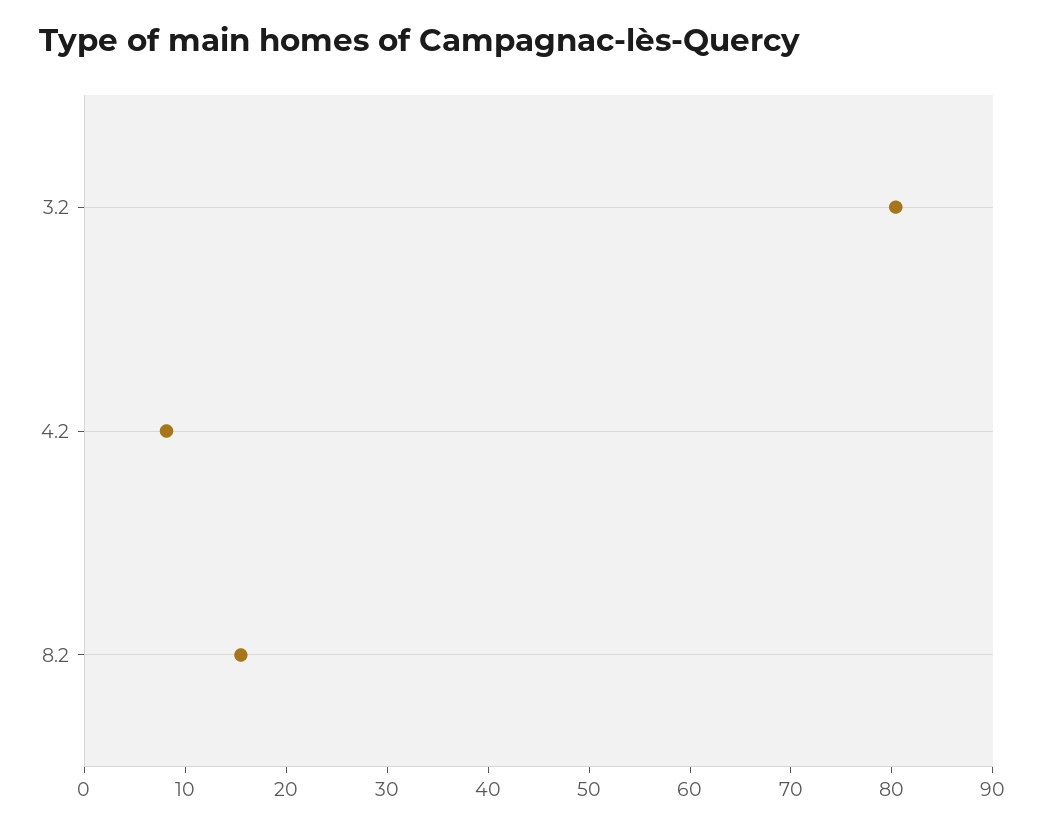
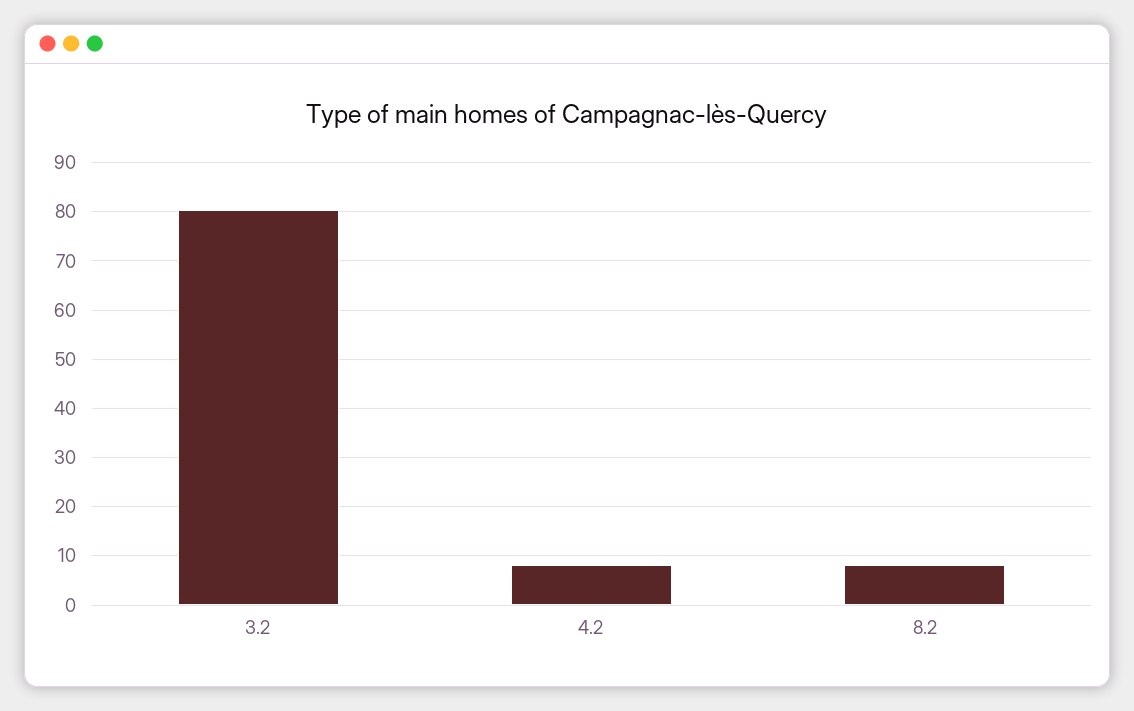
8.2: 16 -> 8

